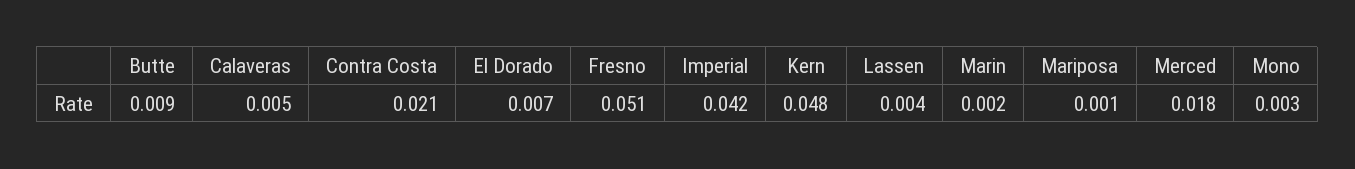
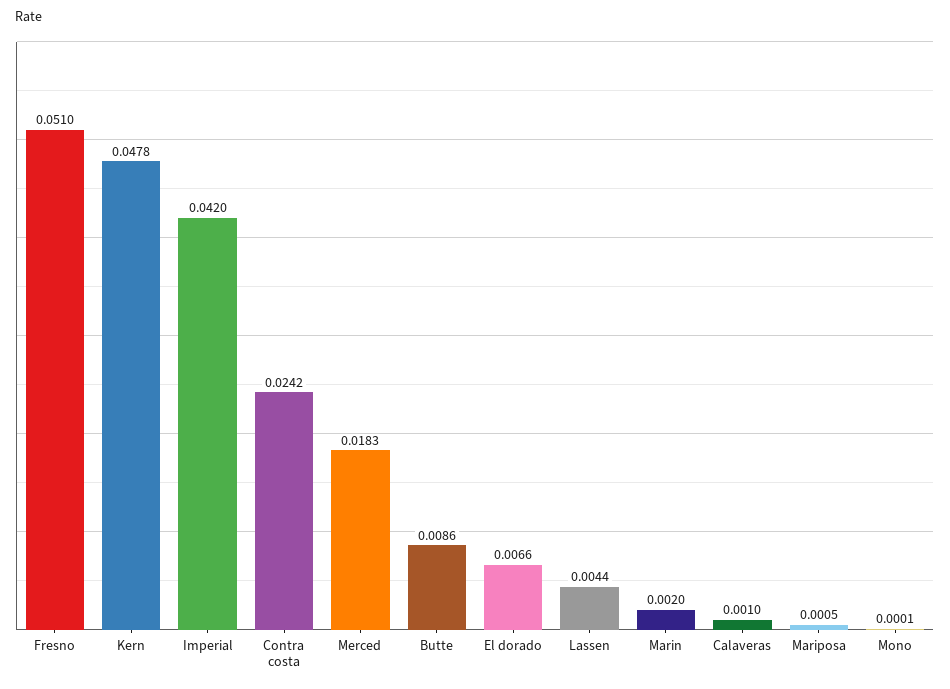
Calaveras: 0.005 -> 0.001
Contra Costa: 0.021 -> 0.0242
Mono: 0.003 -> 0.0001

